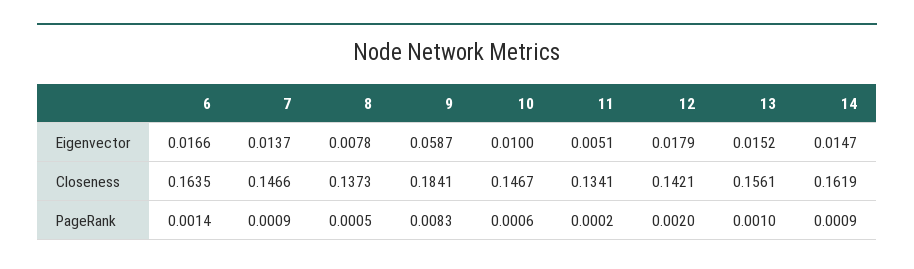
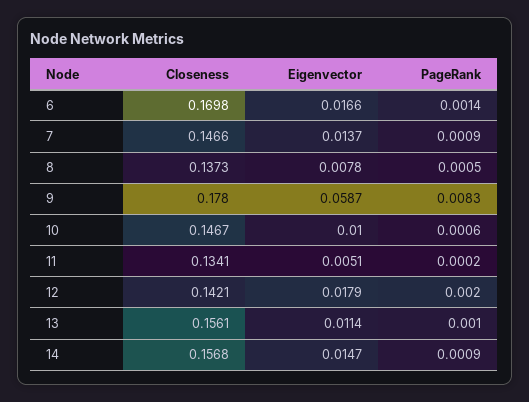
13, Eigenvector: 0.0152 -> 0.0114
6, Closeness: 0.1635 -> 0.1698
9, Closeness: 0.1841 -> 0.178
14, Closeness: 0.1619 -> 0.1568

